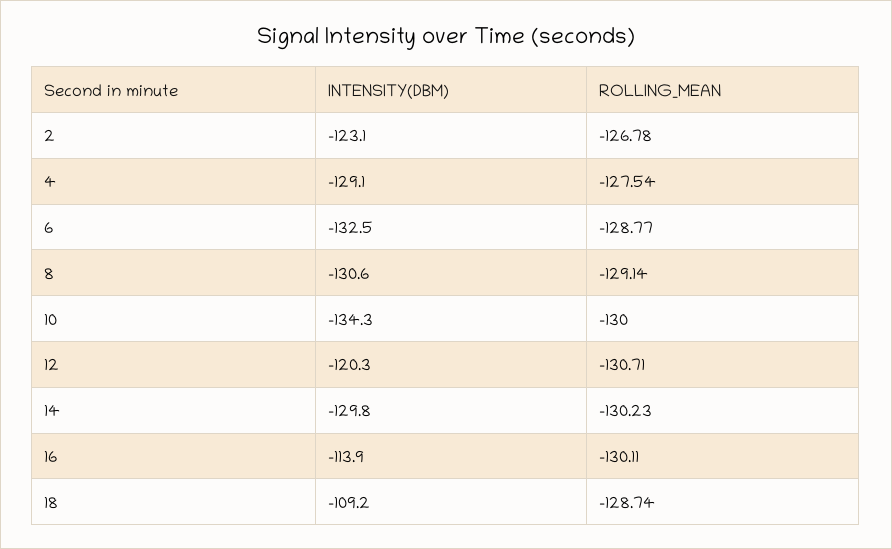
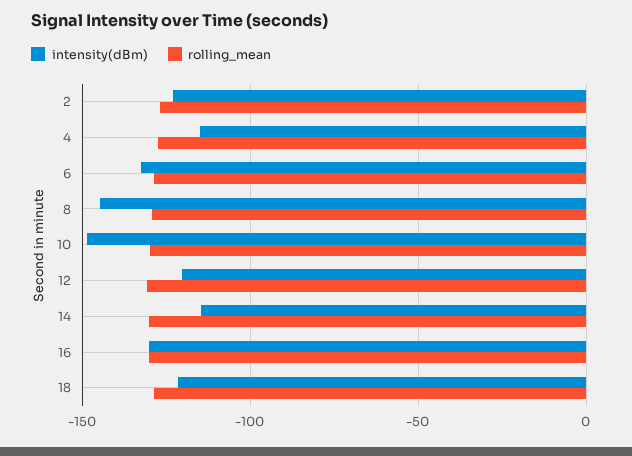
INTENSITY(DBM), 4: -129.1 -> -115
INTENSITY(DBM), 8: -130.6 -> -145
INTENSITY(DBM), 10: -134.3 -> -150
INTENSITY(DBM), 14: -129.8 -> -115
INTENSITY(DBM), 16: -113.9 -> -130
INTENSITY(DBM), 18: -109.2 -> -120

